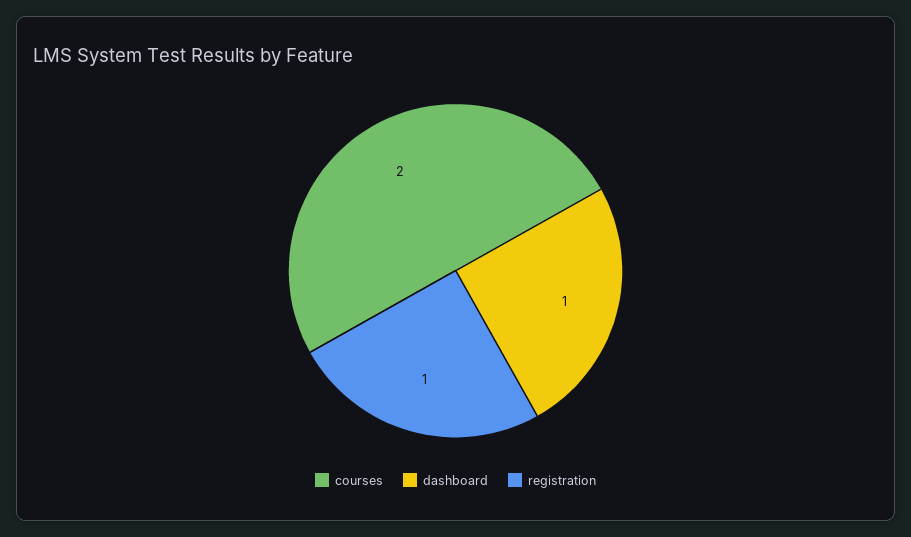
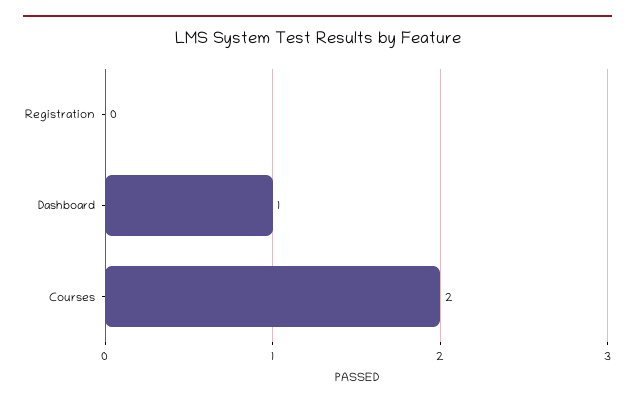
registration: 1 -> 0

